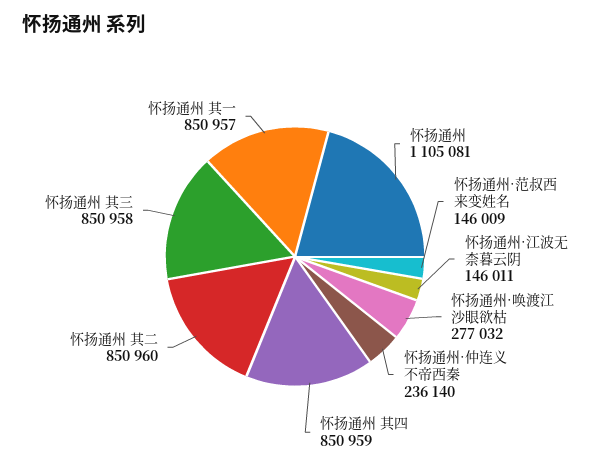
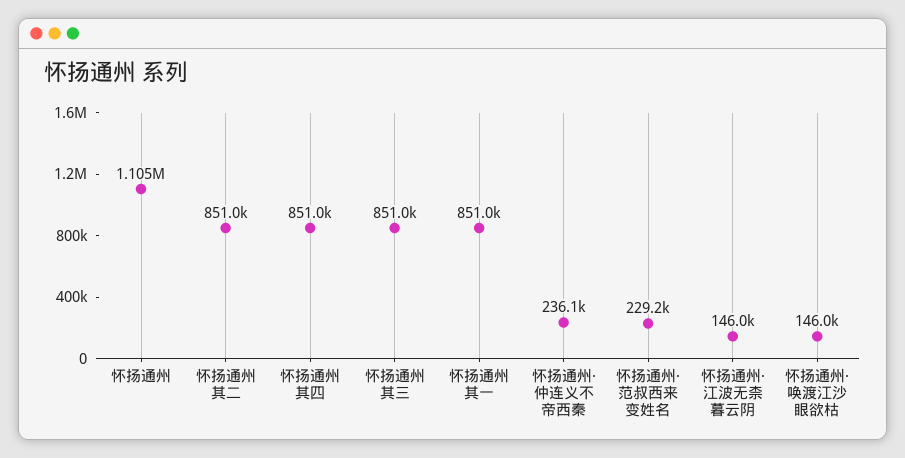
怀扬通州·范叔西来变姓名: 146009 -> 229200
怀扬通州·唤渡江沙眼欲枯: 277032 -> 146000

